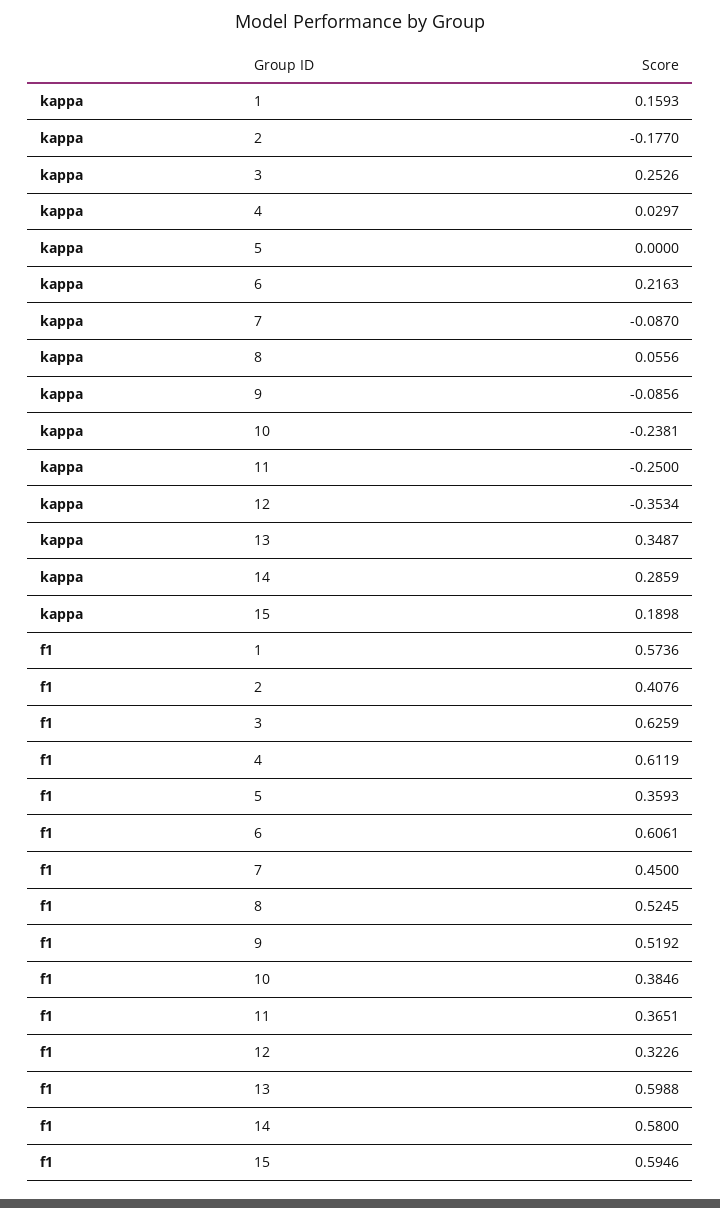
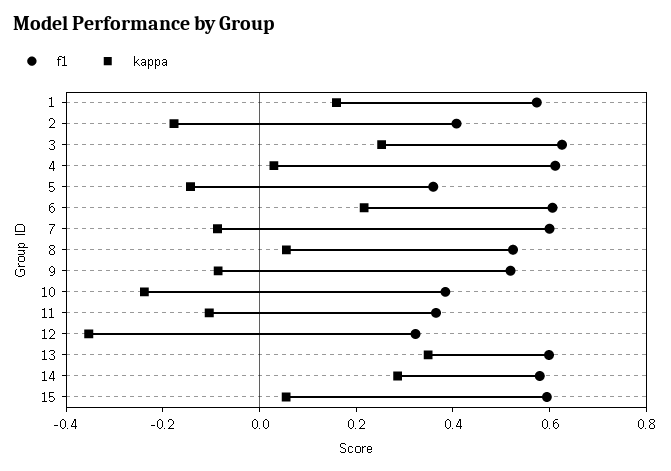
kappa, 5: 0 -> -0.15
kappa, 11: -0.25 -> -0.1
kappa, 15: 0.1898 -> 0.05
f1, 7: 0.45 -> 0.6

